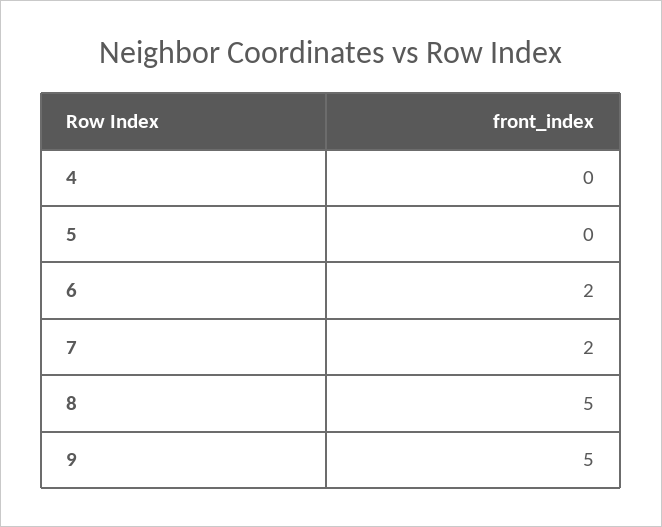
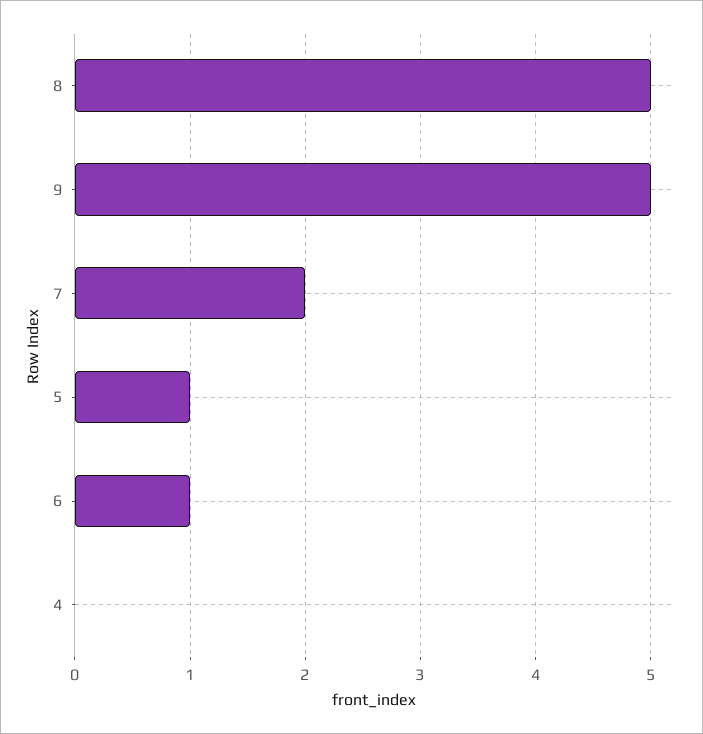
5: 0 -> 1
6: 2 -> 1

